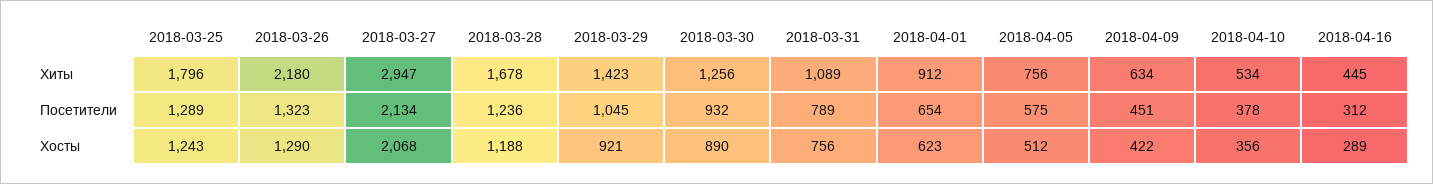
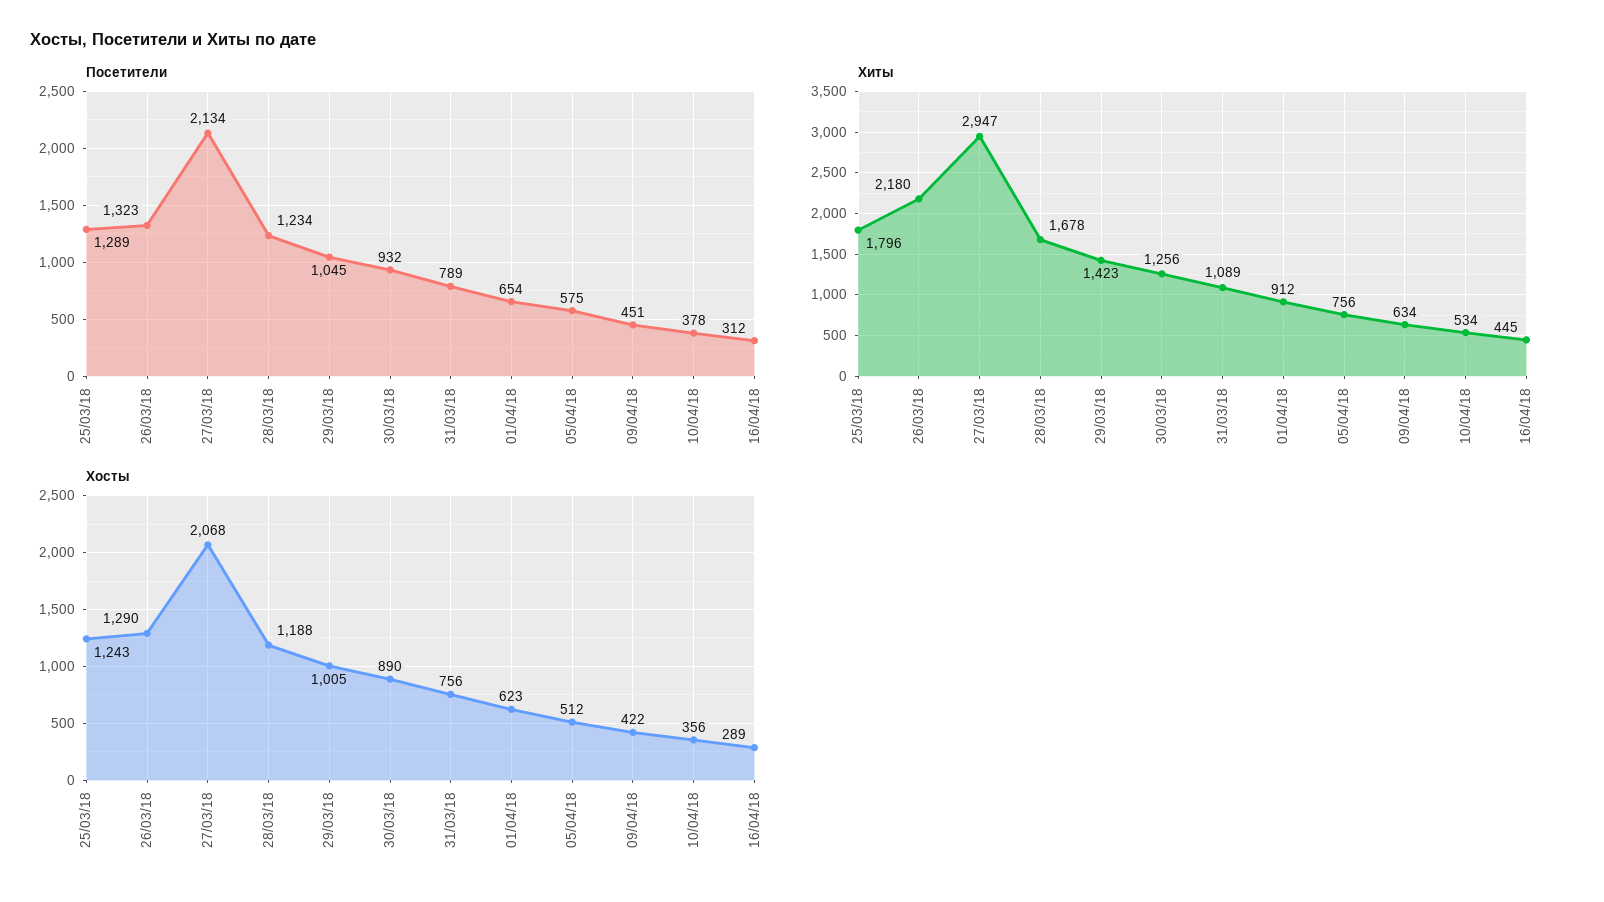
Посетители, 2018-03-28: 1236 -> 1234
Хосты, 2018-03-29: 921 -> 1005

